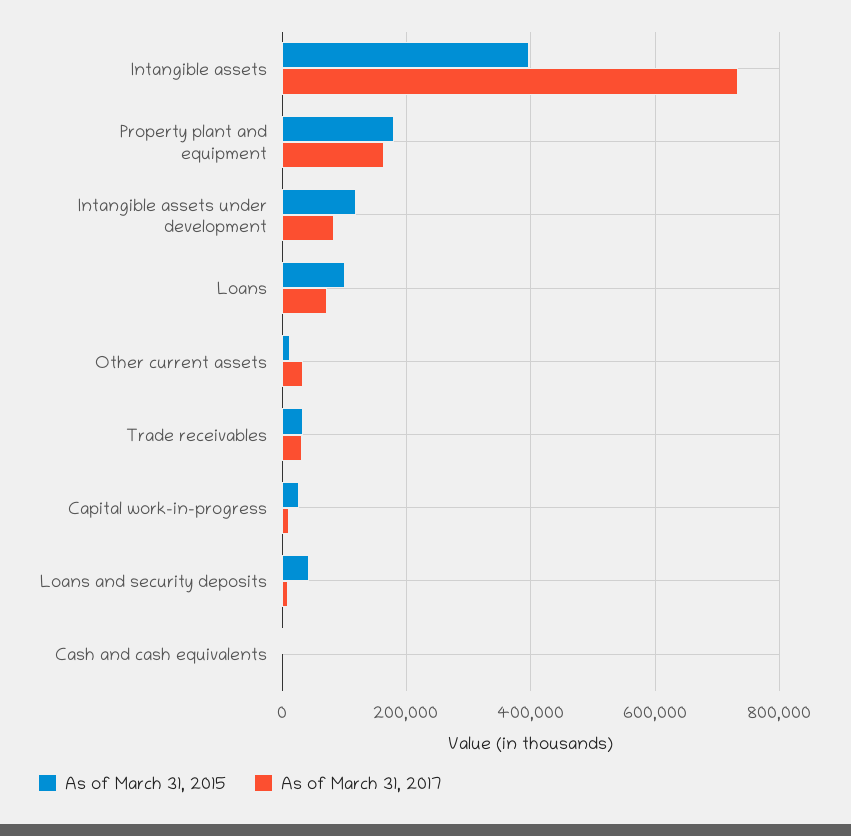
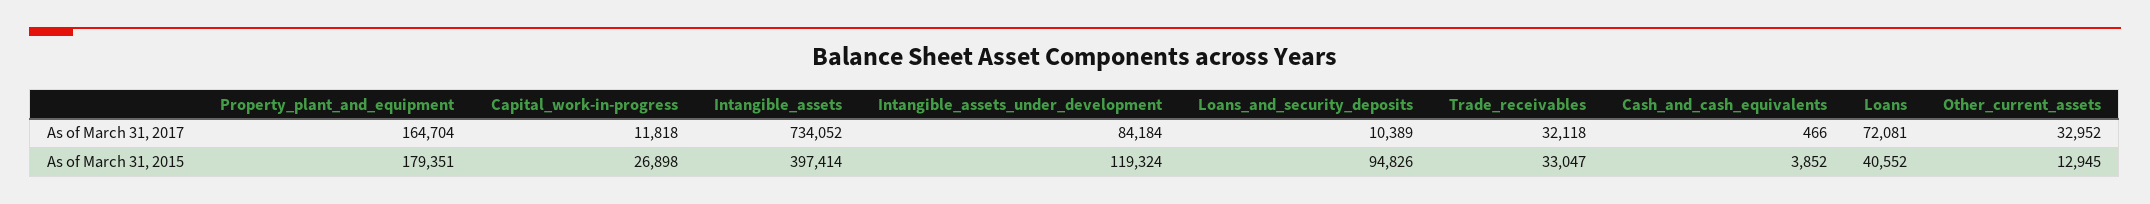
As of March 31, 2015, Loans: 100000 -> 40552
As of March 31, 2015, Loans and security deposits: 40000 -> 94826

